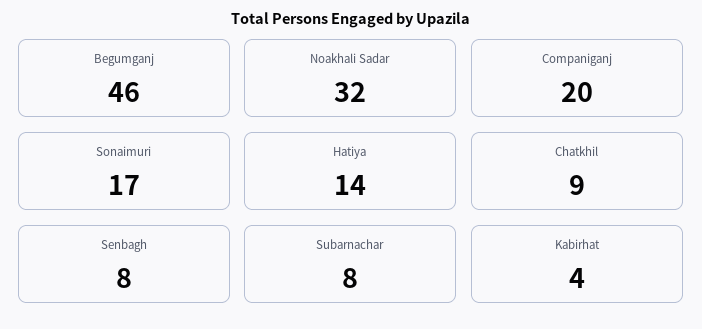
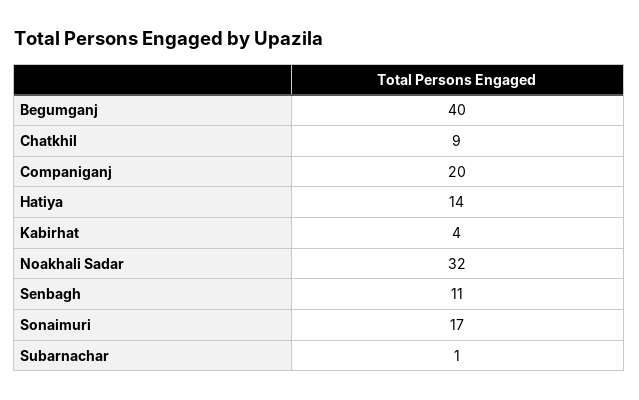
Begumganj: 46 -> 40
Senbagh: 8 -> 11
Subarnachar: 8 -> 1

